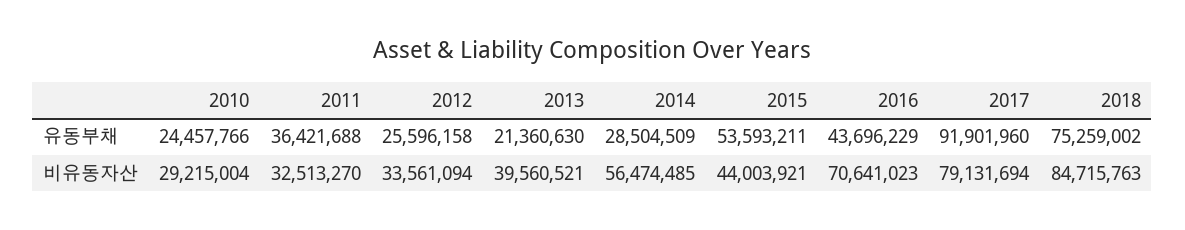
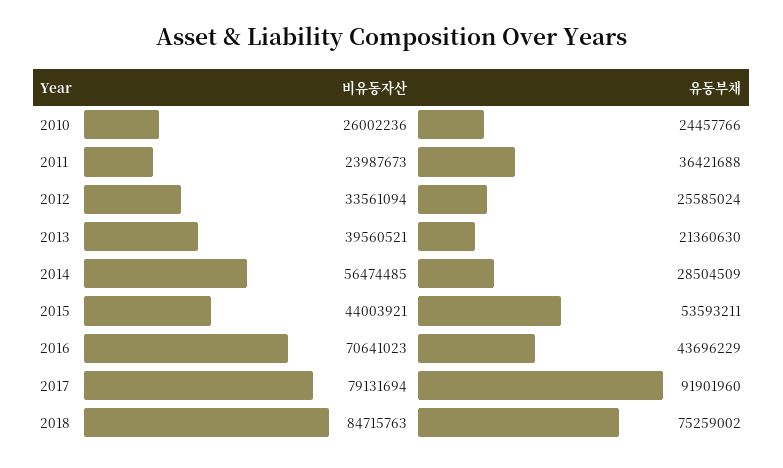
2012, 유동부채: 25596158 -> 25585024
2010, 비유동자산: 29215004 -> 26002236
2011, 비유동자산: 32513270 -> 23987673

